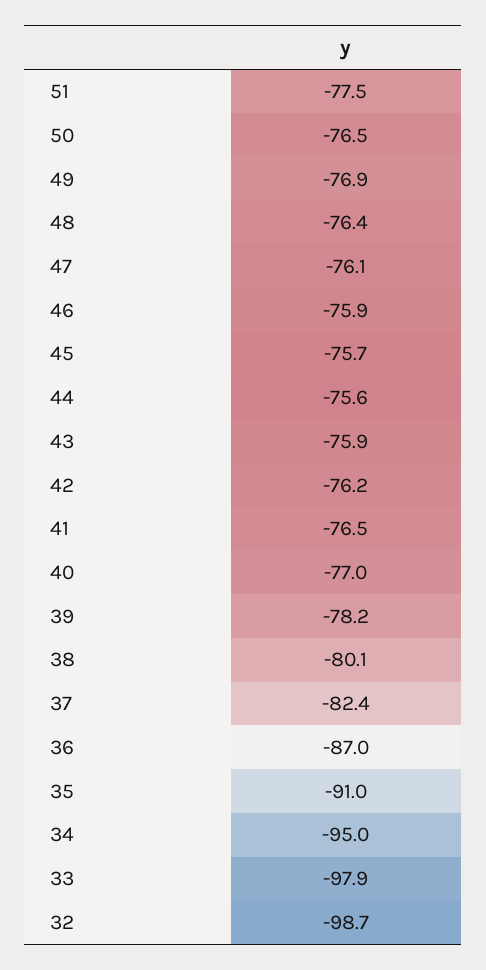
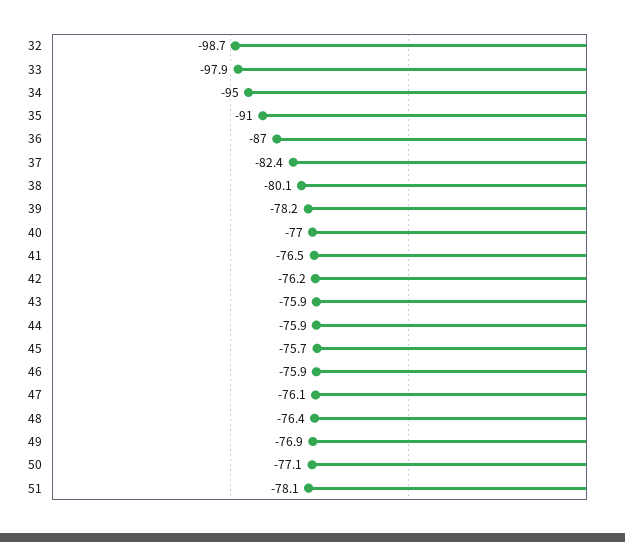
51: -77.5 -> -78.1
50: -76.5 -> -77.1
44: -75.6 -> -75.9

